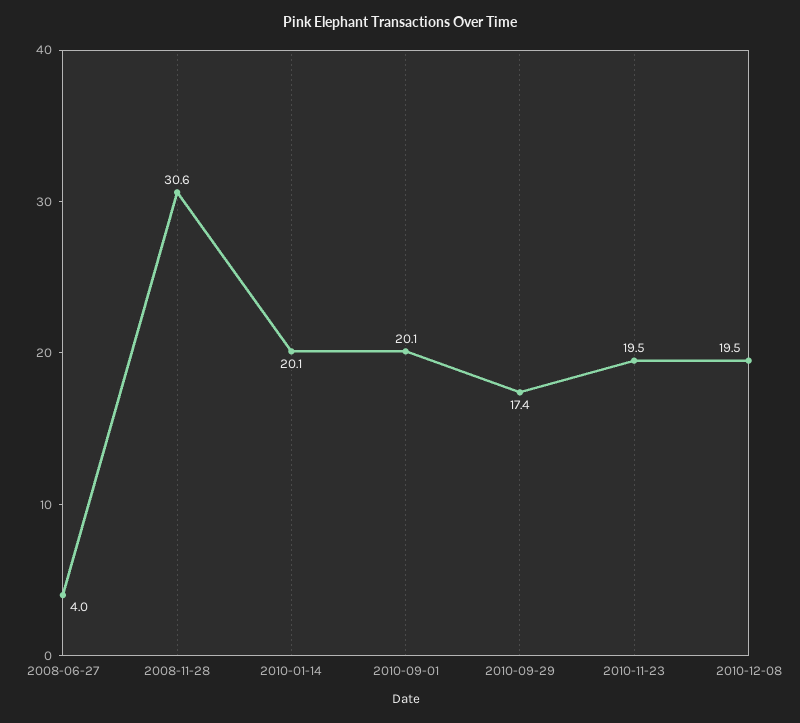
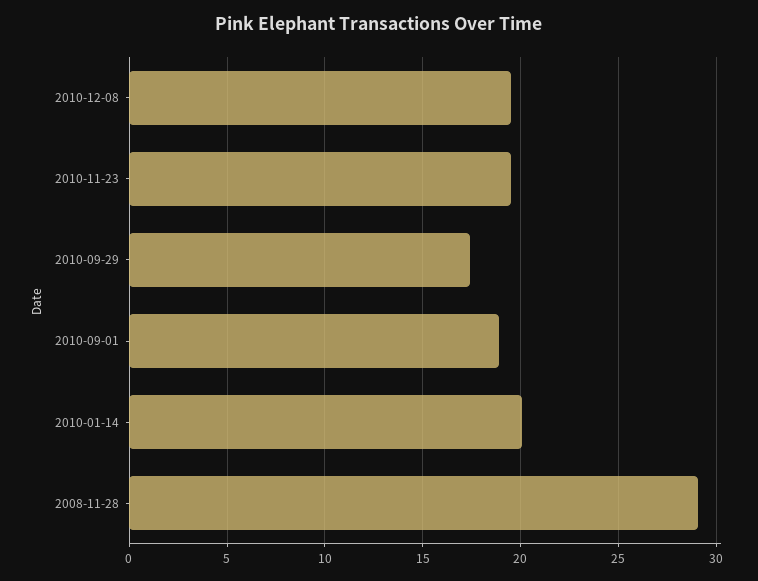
2008-06-27: 4 -> none
2008-11-28: 30.6 -> 29
2010-09-01: 20.1 -> 19

